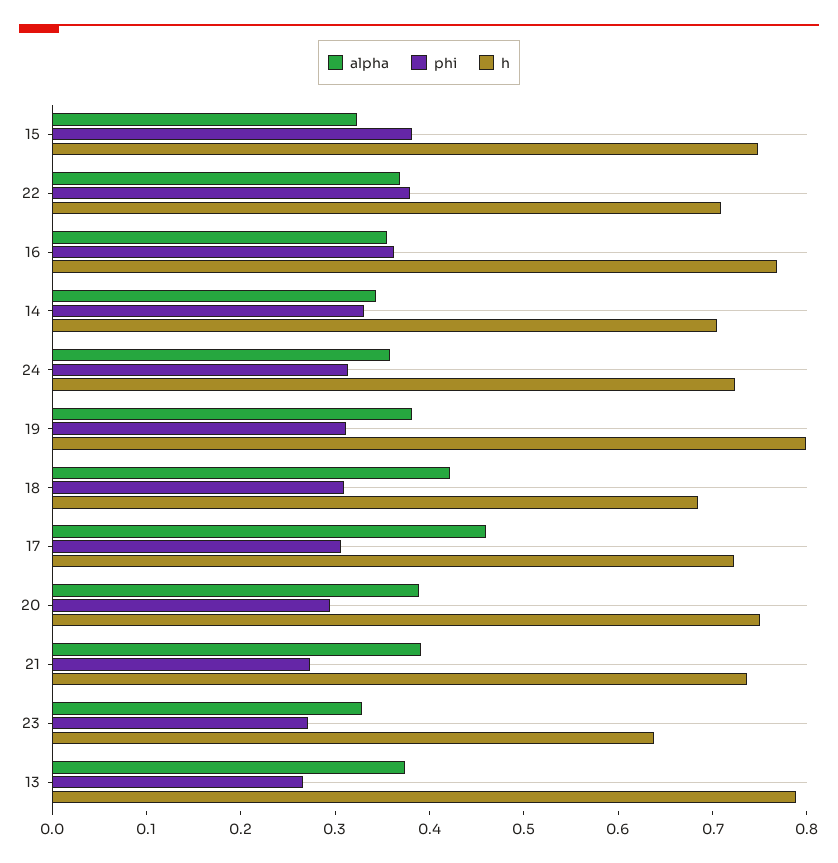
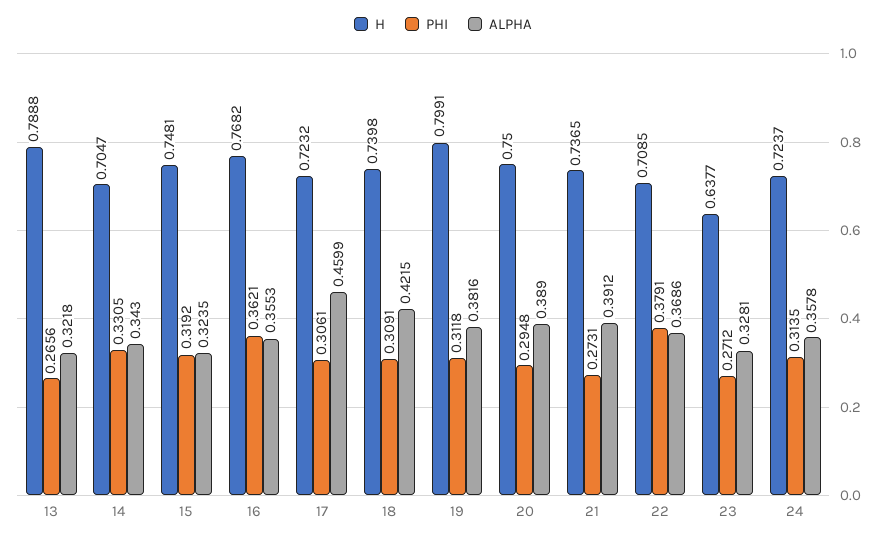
phi, 15: 0.38 -> 0.3192
h, 18: 0.68 -> 0.7398
alpha, 13: 0.38 -> 0.3218

